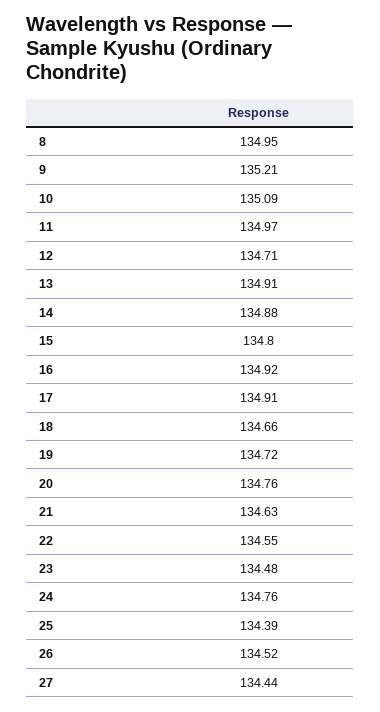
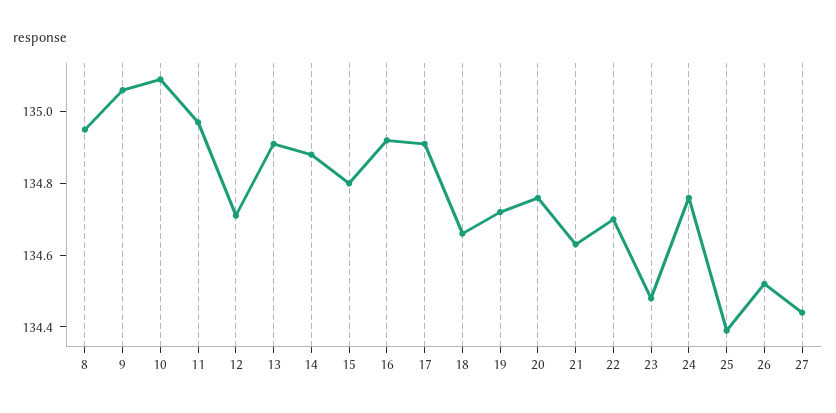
9: 135.21 -> 135.05
22: 134.55 -> 134.7

